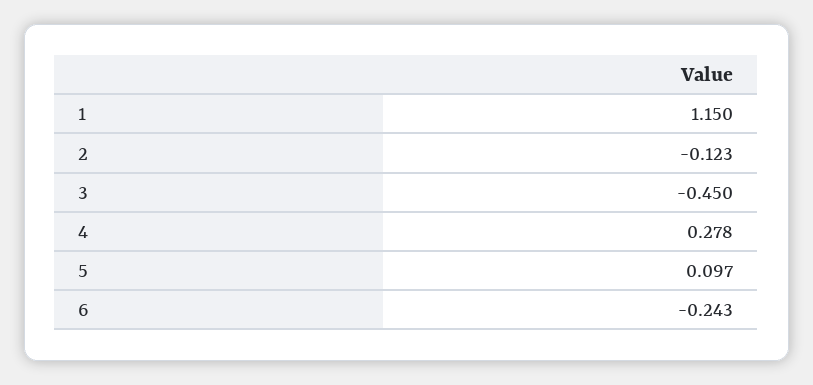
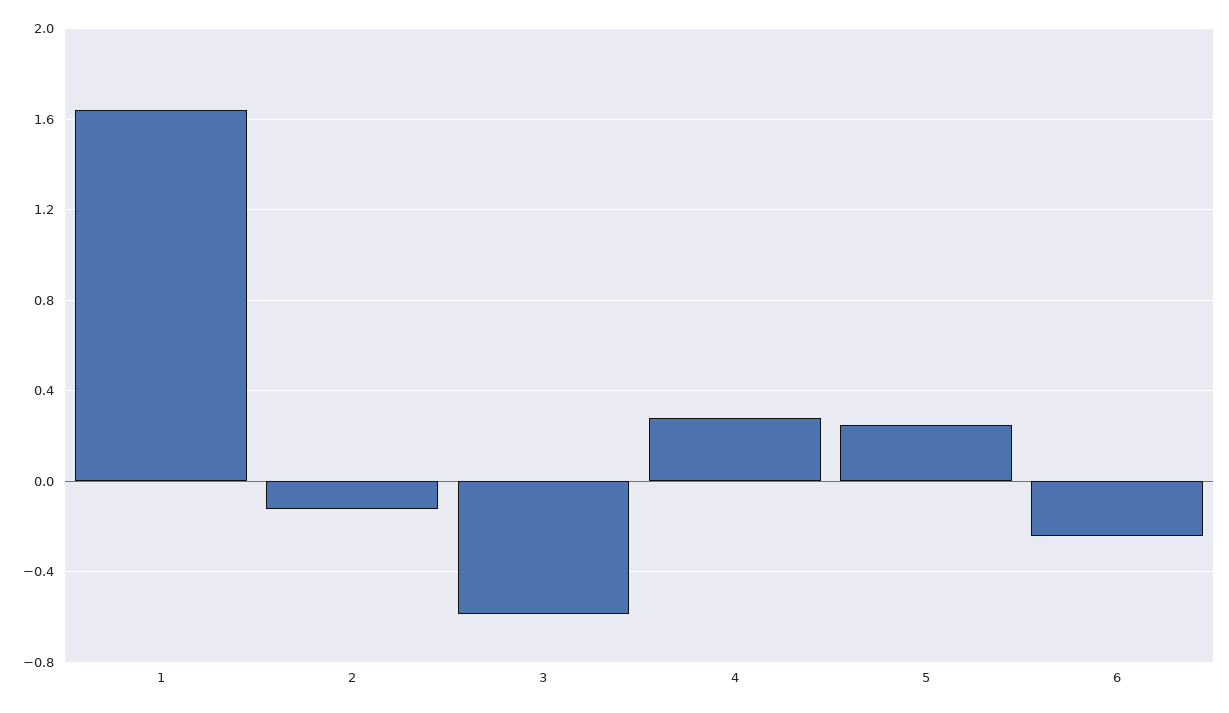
1: 1.15 -> 1.65
3: -0.45 -> -0.6
5: 0.097 -> 0.25

